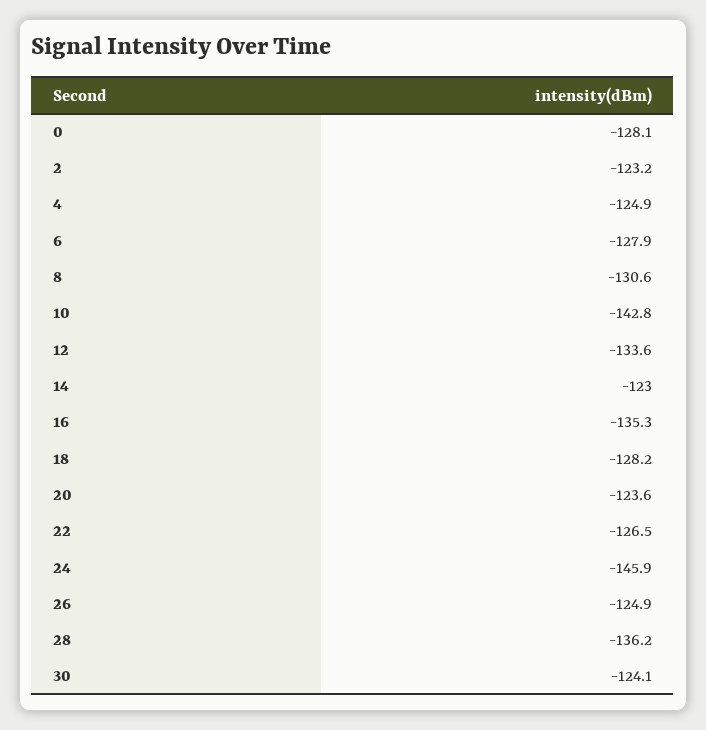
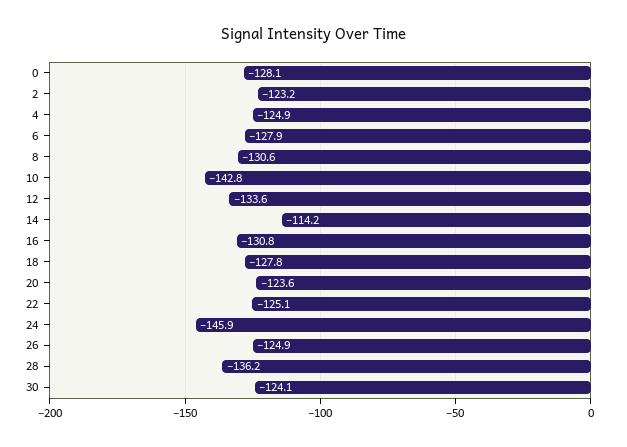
14: -123 -> -114.2
16: -135.3 -> -130.8
18: -128.2 -> -127.8
22: -126.5 -> -125.1

